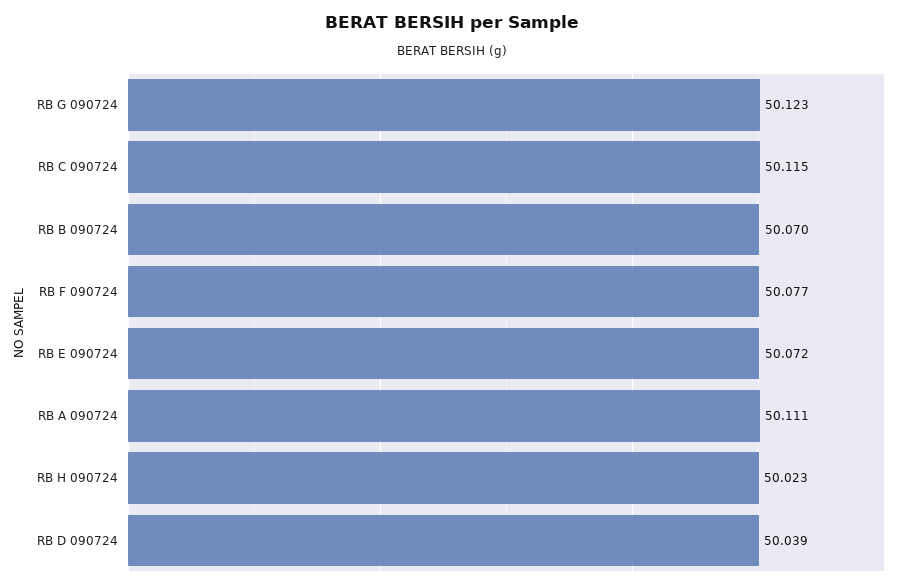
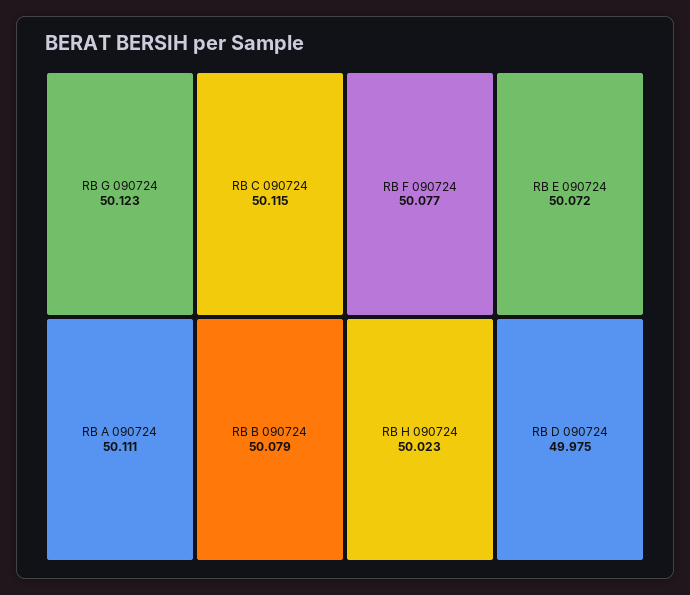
RB B 090724: 50.07 -> 50.079
RB D 090724: 50.039 -> 49.975

